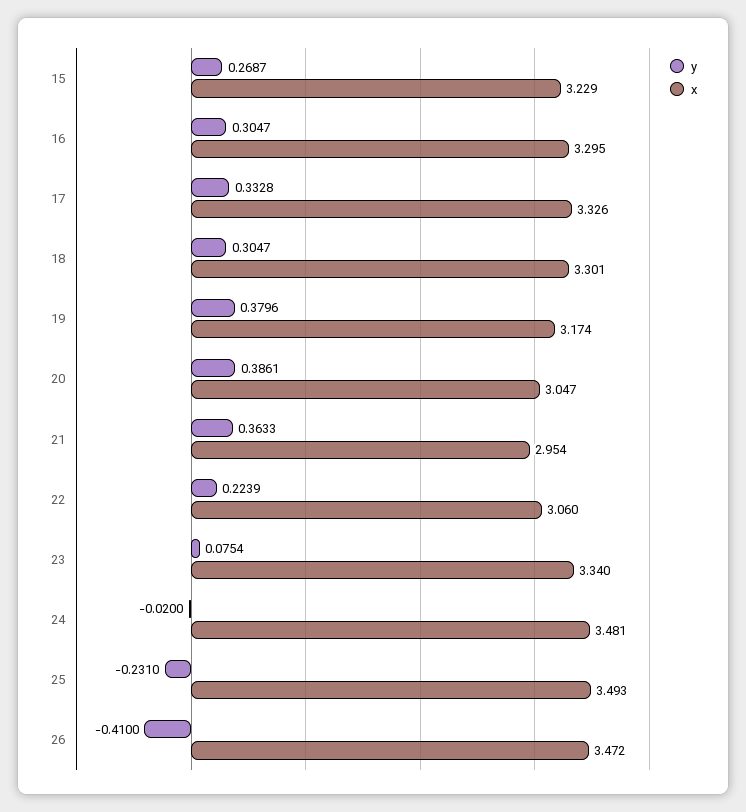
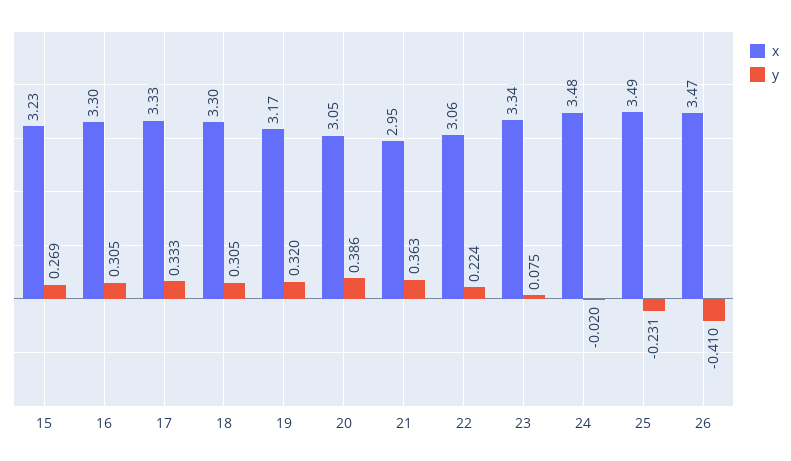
y, 19: 0.3796 -> 0.32

